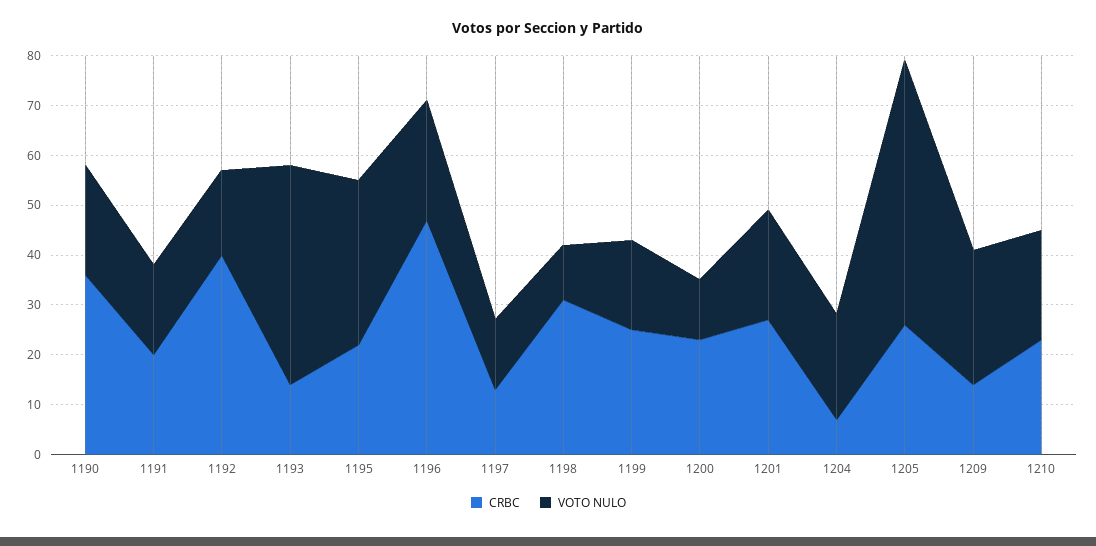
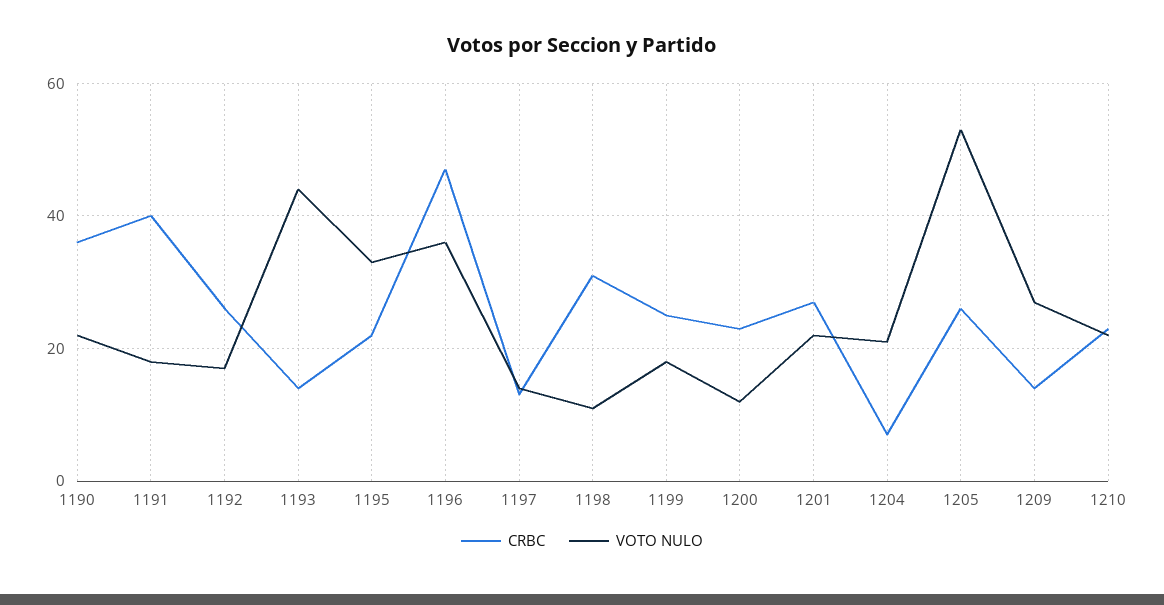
CRBC, 1191: 20 -> 40
CRBC, 1192: 40 -> 25
VOTO NULO, 1196: 25 -> 35

